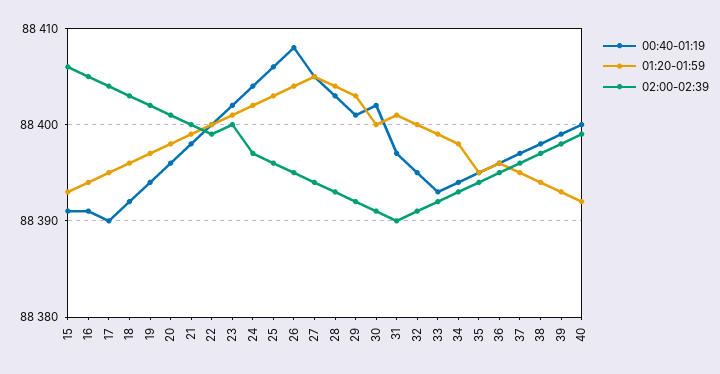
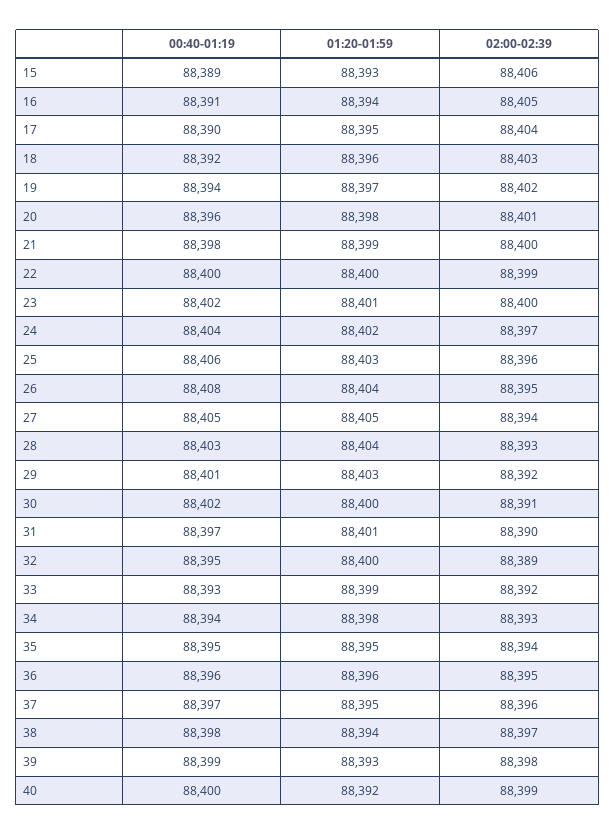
00:40-01:19, 15: 88391 -> 88389
02:00-02:39, 32: 88391 -> 88389

